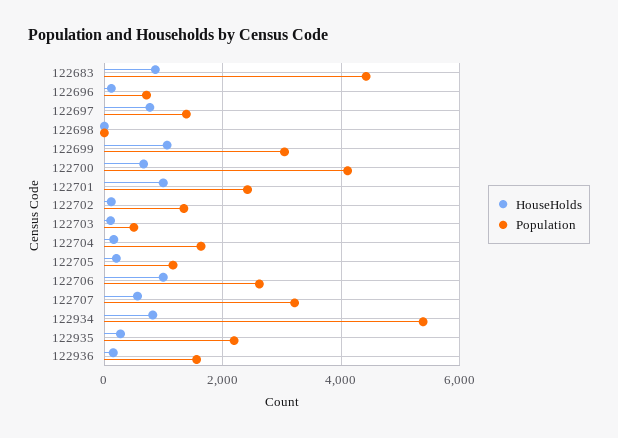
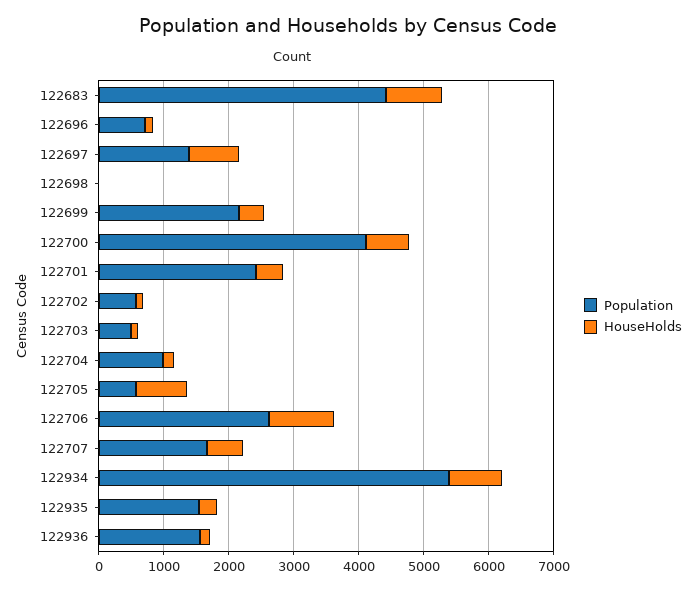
HouseHolds, 122699: 1000 -> 400
Population, 122699: 3000 -> 2200
HouseHolds, 122701: 1000 -> 400
Population, 122702: 1400 -> 600
Population, 122704: 1600 -> 1000
HouseHolds, 122705: 200 -> 800
Population, 122705: 1200 -> 600
Population, 122707: 3200 -> 1600
Population, 122935: 2200 -> 1600

